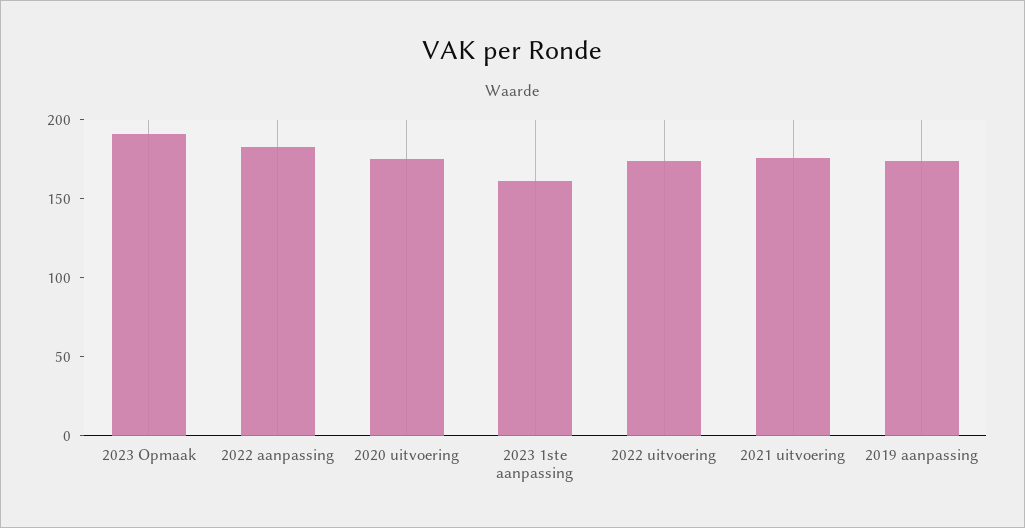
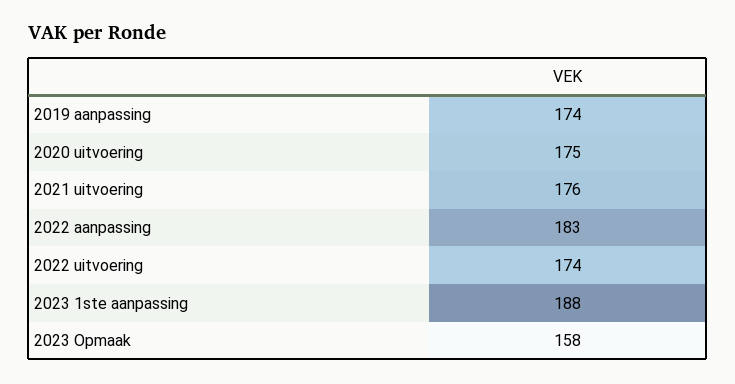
2023 Opmaak: 190 -> 158
2023 1ste aanpassing: 160 -> 188

